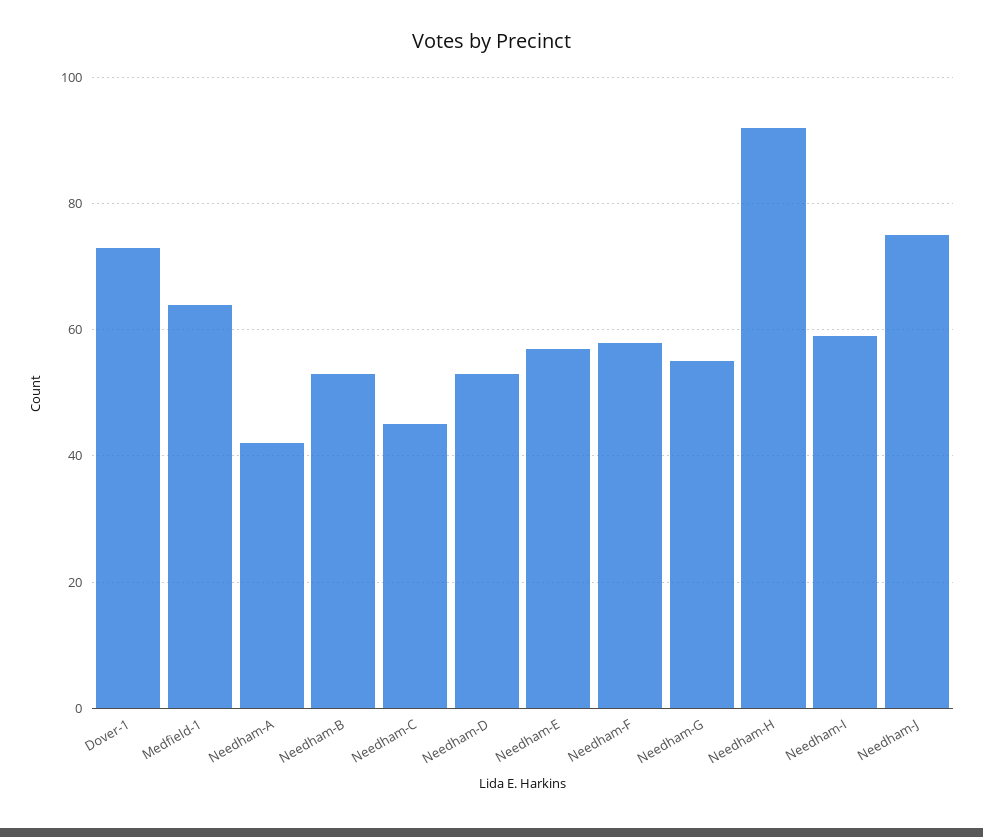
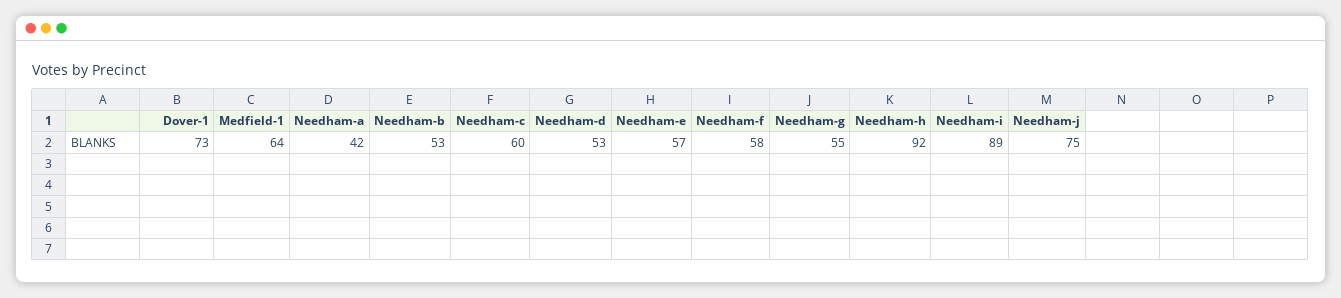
Needham-C: 45 -> 60
Needham-I: 60 -> 89

